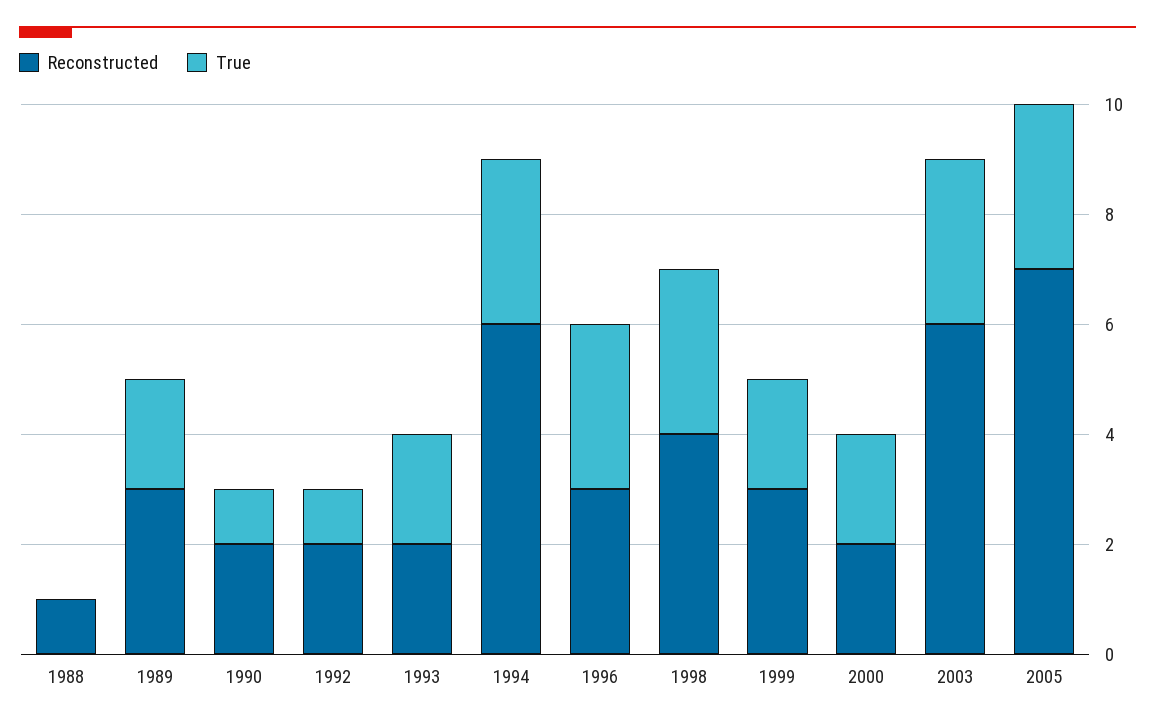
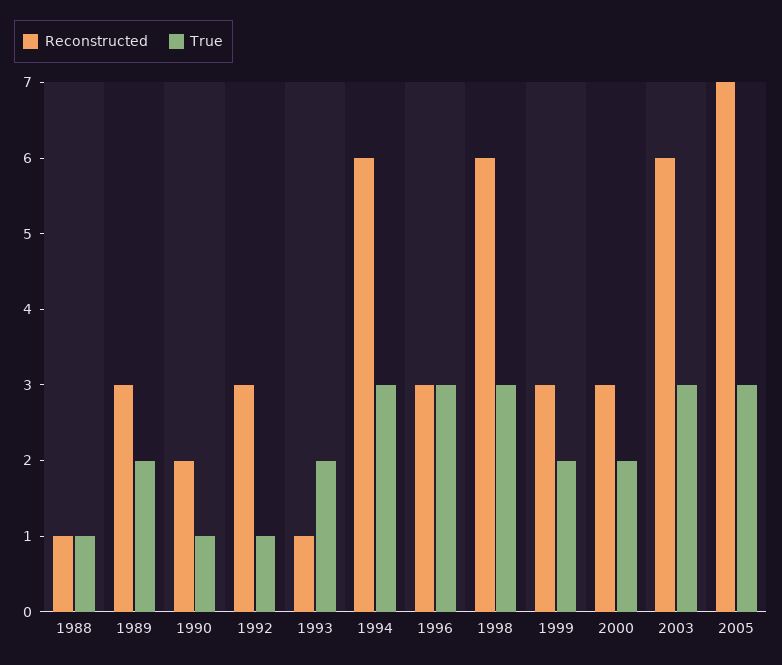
True, 1988: 0 -> 1
Reconstructed, 1992: 2 -> 3
Reconstructed, 1993: 2 -> 1
Reconstructed, 1998: 4 -> 6
Reconstructed, 2000: 2 -> 3

